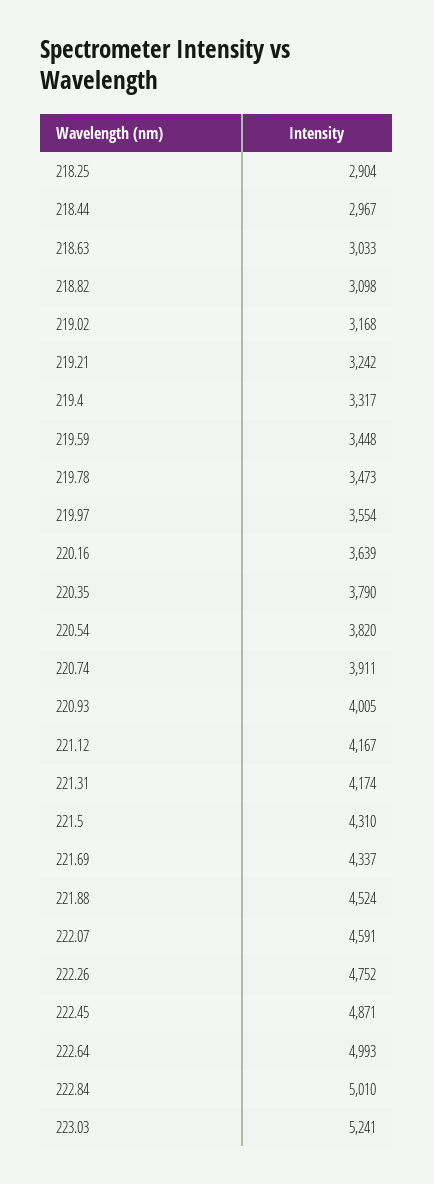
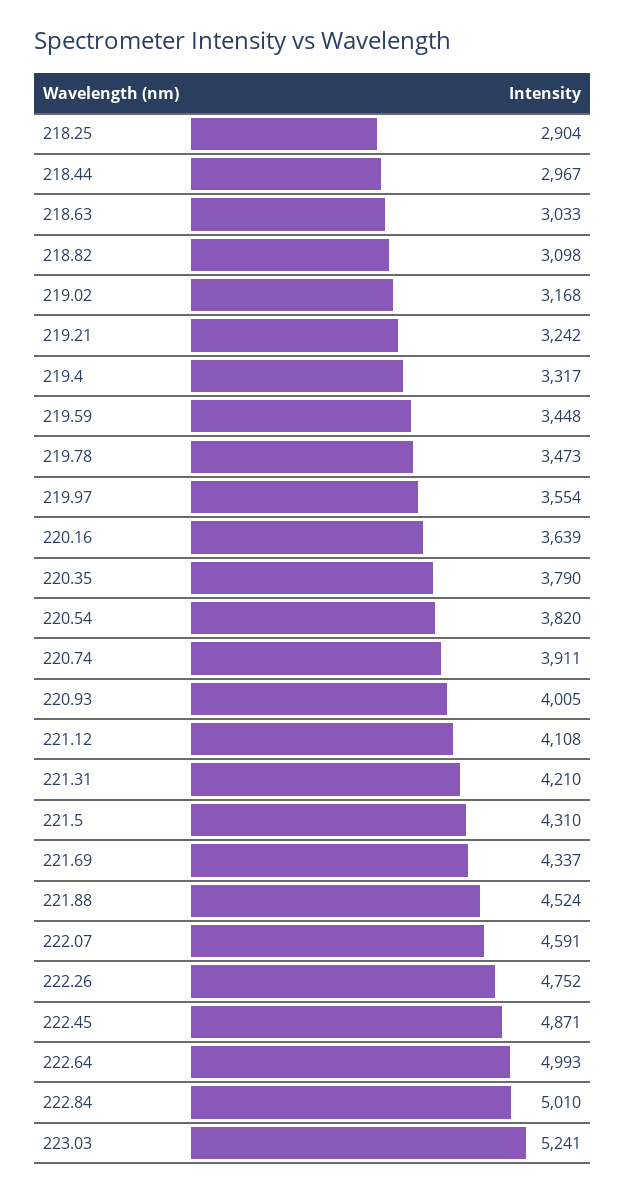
221.12: 4167 -> 4108
221.31: 4174 -> 4210

